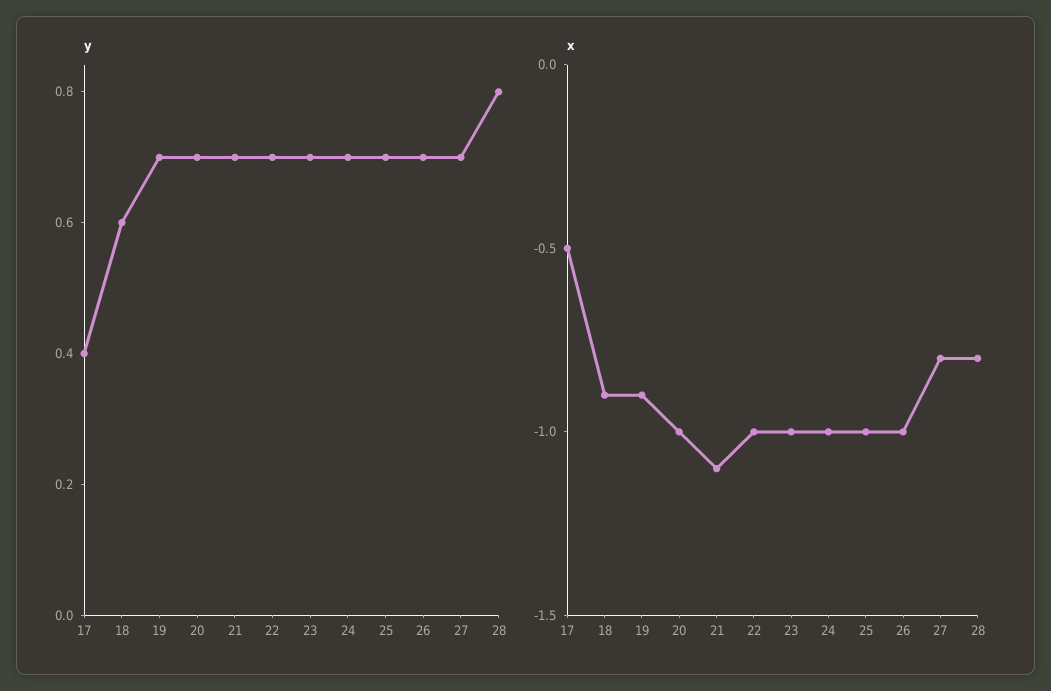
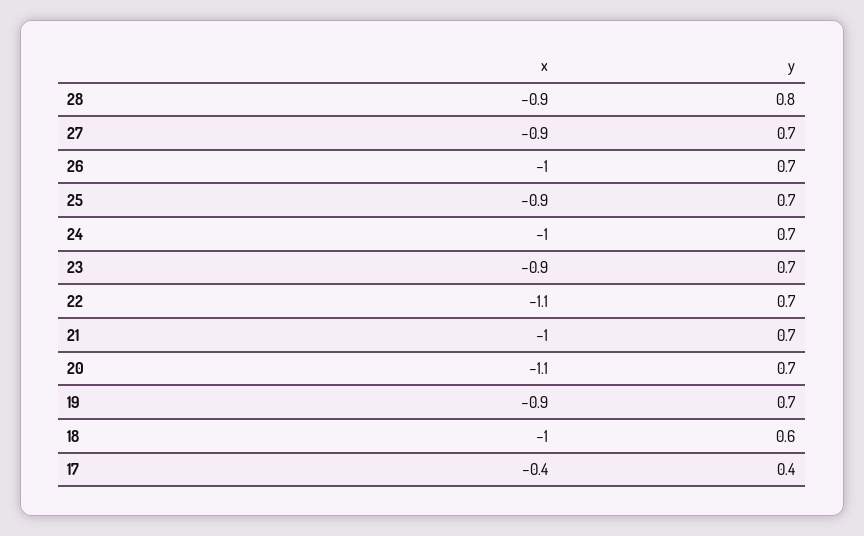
x, 17: -0.5 -> -0.4
x, 18: -0.9 -> -1
x, 20: -1 -> -1.1
x, 21: -1.1 -> -1
x, 22: -1 -> -1.1
x, 23: -1 -> -0.9
x, 25: -1 -> -0.9
x, 27: -0.8 -> -0.9
x, 28: -0.8 -> -0.9

